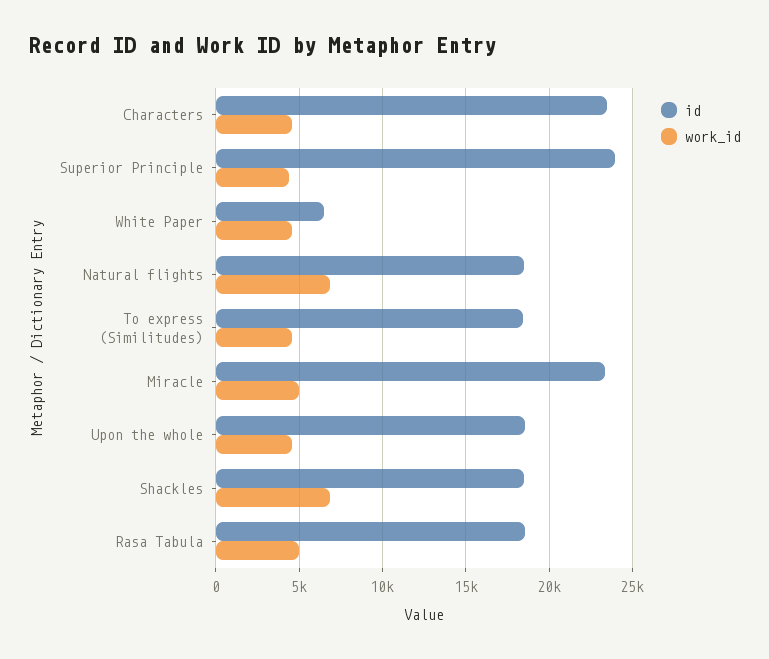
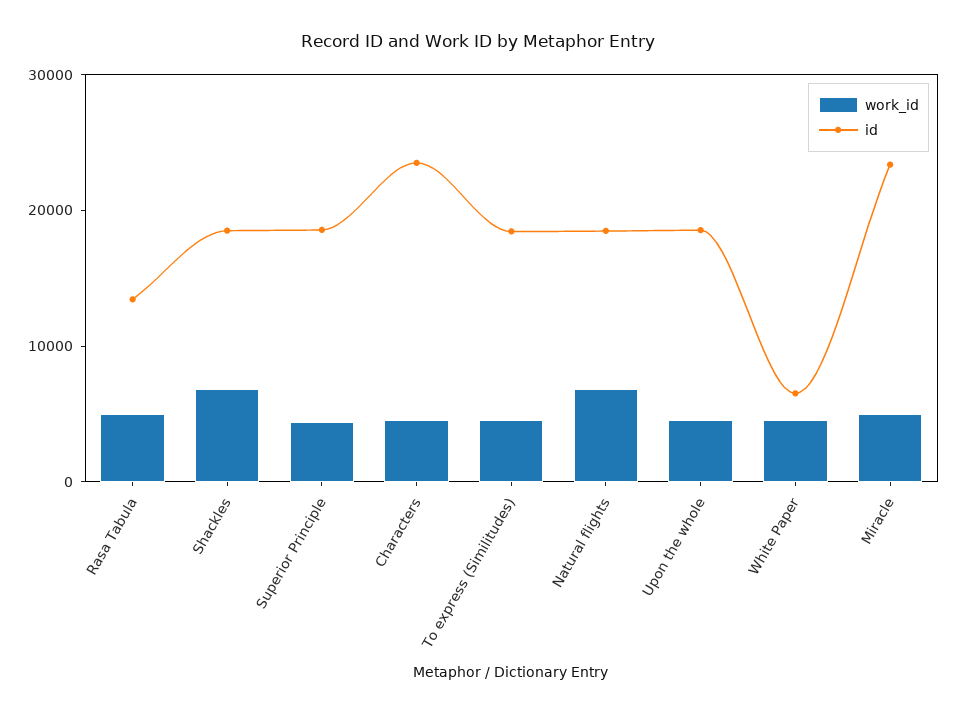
id, Superior Principle: 24000 -> 18000
id, Rasa Tabula: 18500 -> 14000

